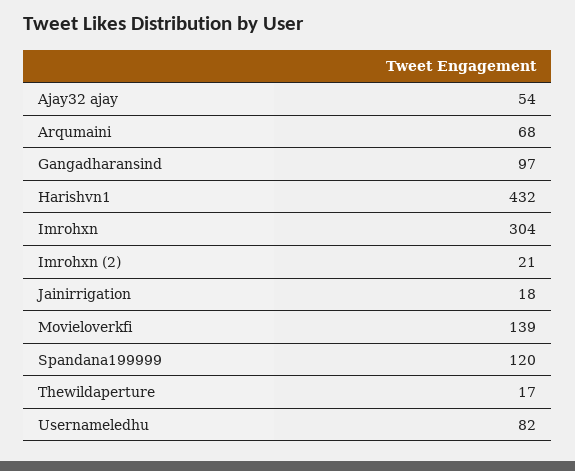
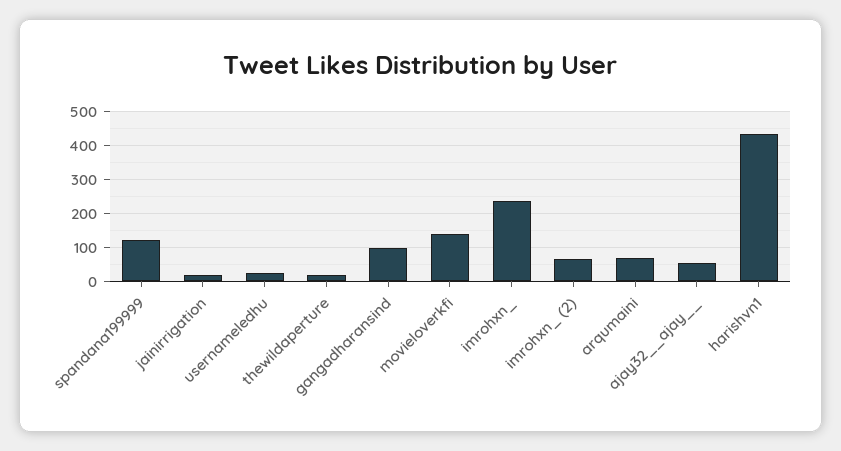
Imrohxn: 304 -> 240
Imrohxn  (2): 21 -> 60
Usernameledhu: 82 -> 20

